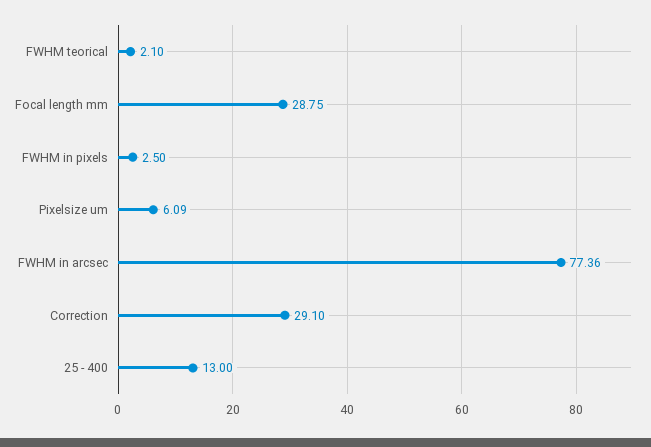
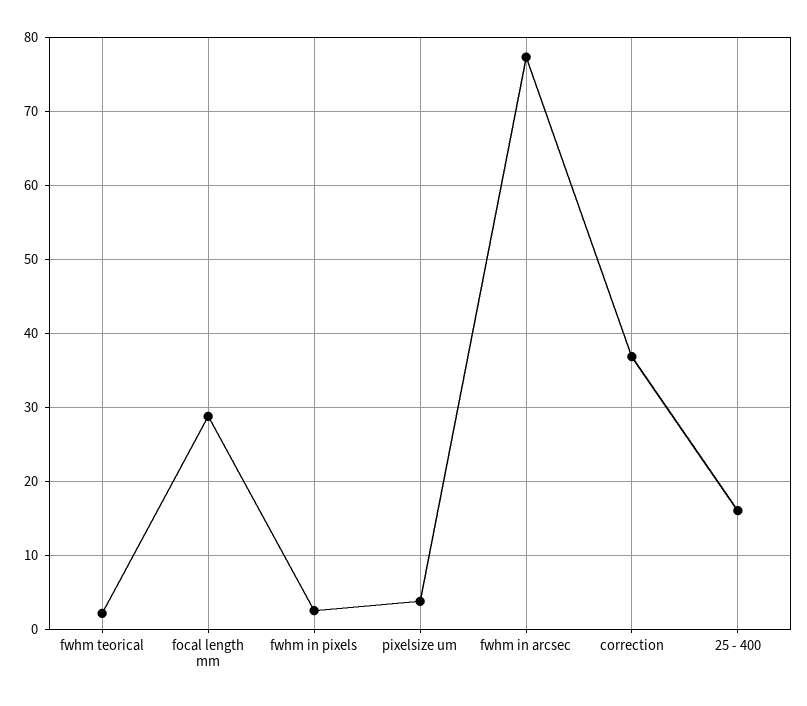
Pixelsize um: 6.09 -> 4
Correction: 29.1 -> 37
25 - 400: 13 -> 16

